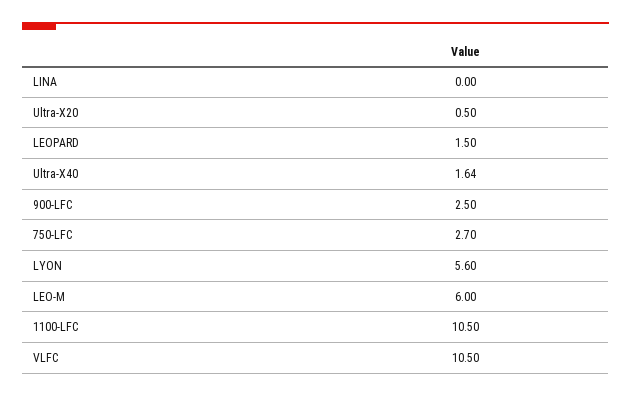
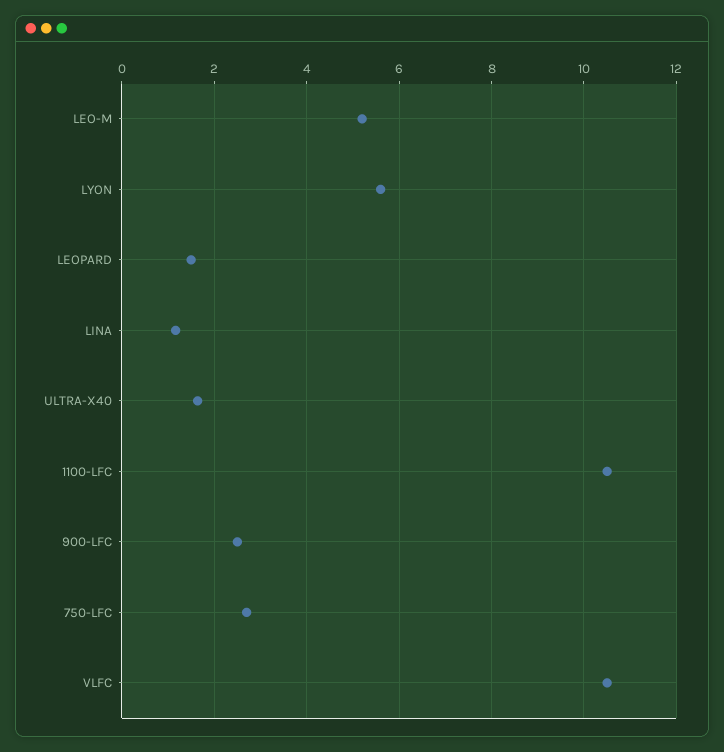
LINA: 0 -> 1.2
Ultra-X20: 0.5 -> none
LEO-M: 6 -> 5.2

